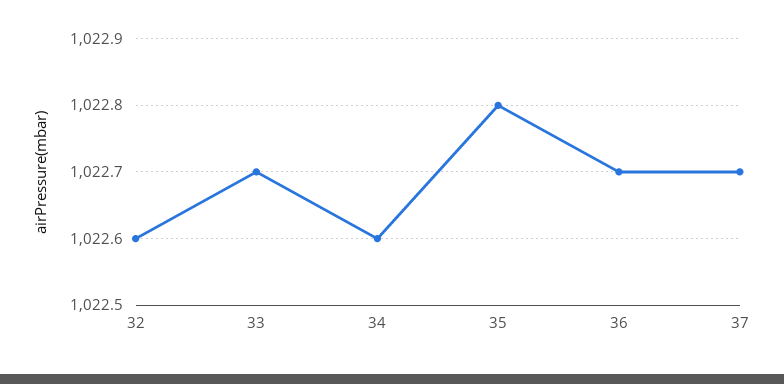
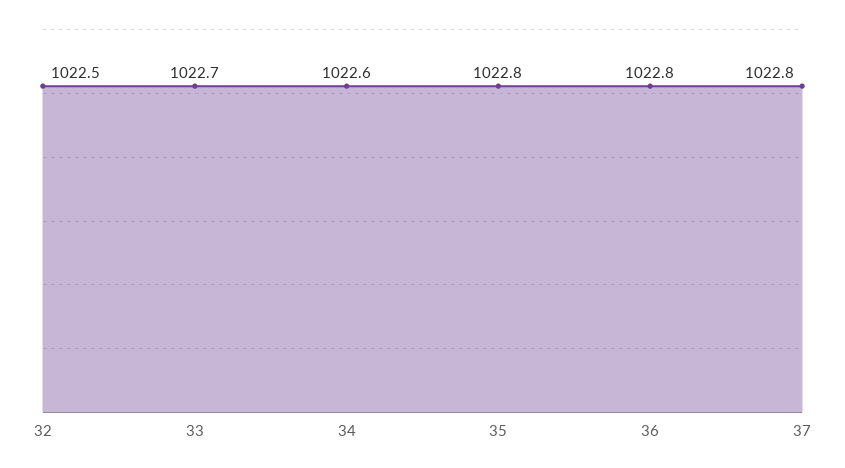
32: 1022.6 -> 1022.5
36: 1022.7 -> 1022.8
37: 1022.7 -> 1022.8

